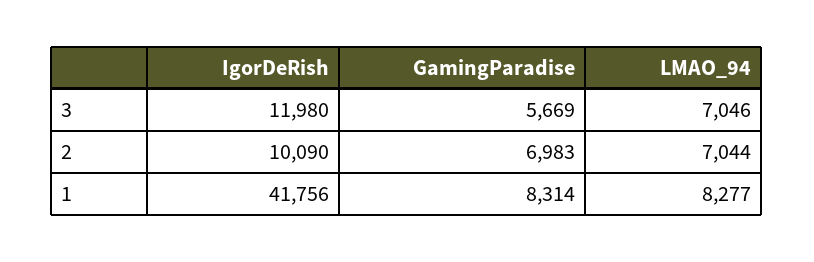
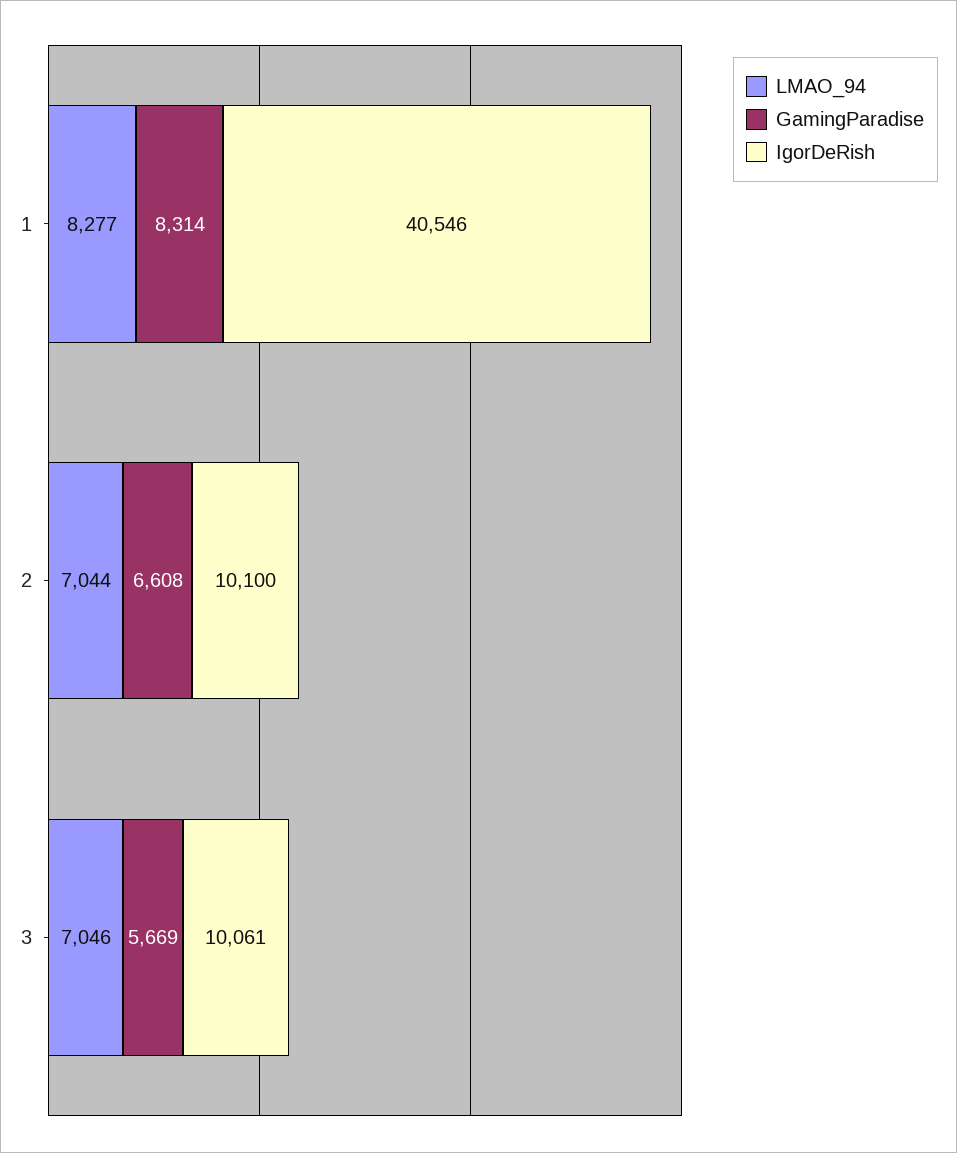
IgorDeRish, 3: 11980 -> 10061
IgorDeRish, 2: 10090 -> 10100
GamingParadise, 2: 6983 -> 6608
IgorDeRish, 1: 41756 -> 40546

